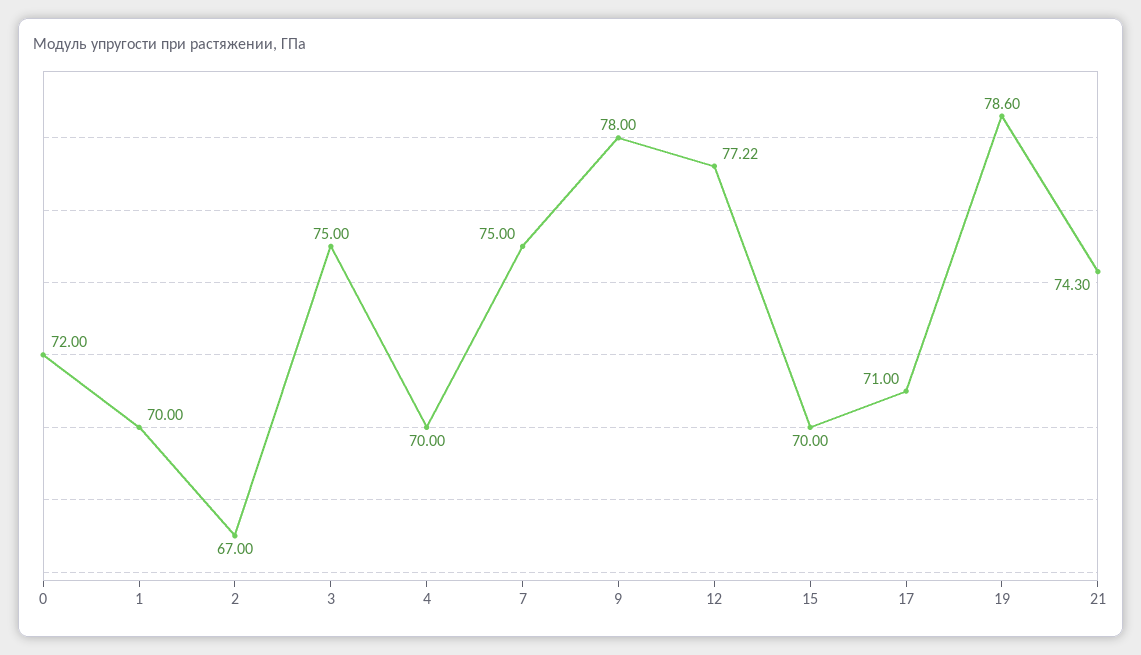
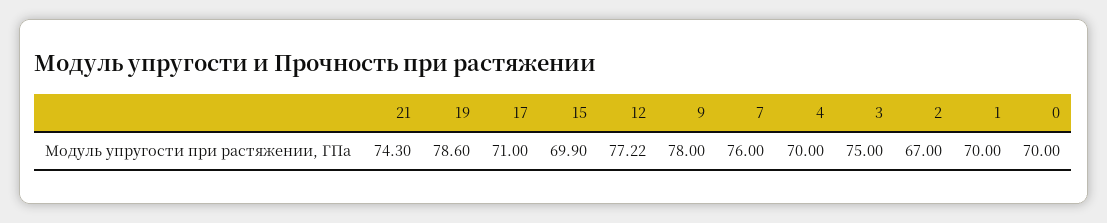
0: 72 -> 70
7: 75 -> 76
15: 70 -> 69.9

